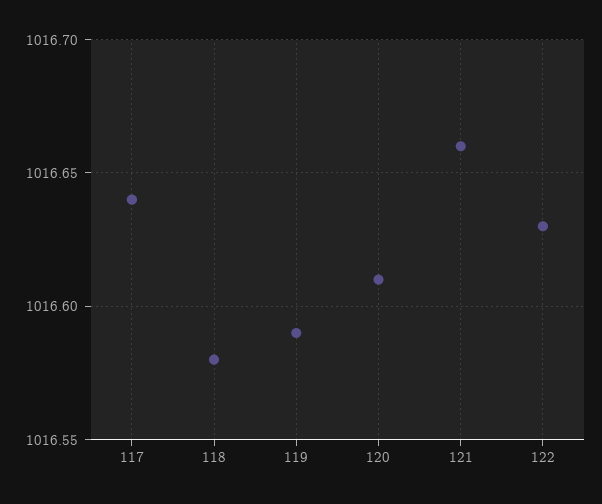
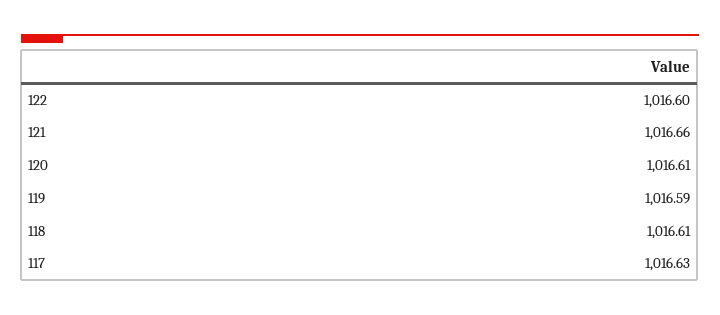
117: 1016.64 -> 1016.63
118: 1016.58 -> 1016.61
122: 1016.63 -> 1016.6

